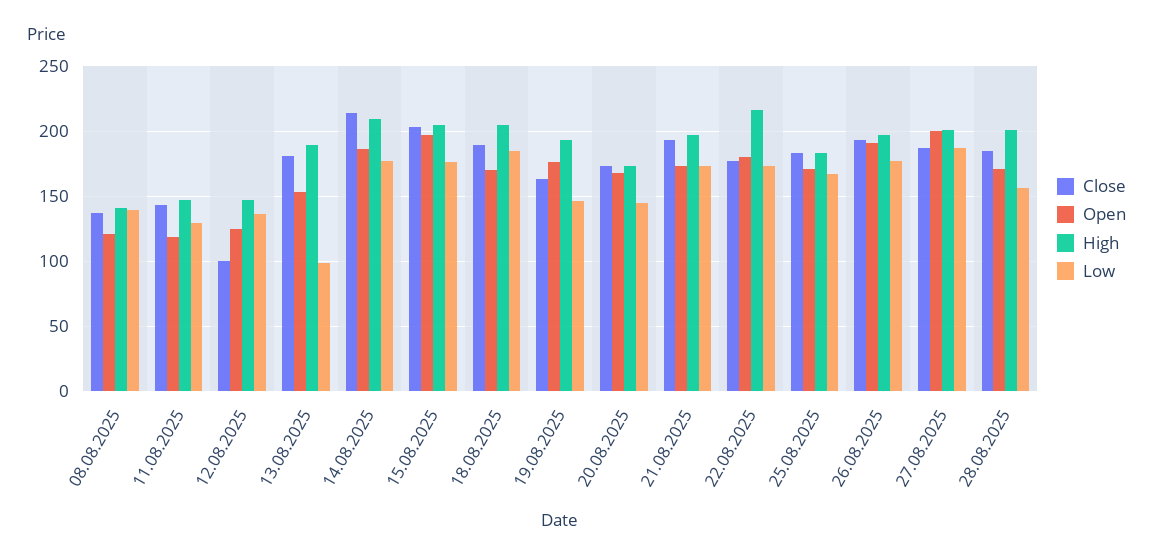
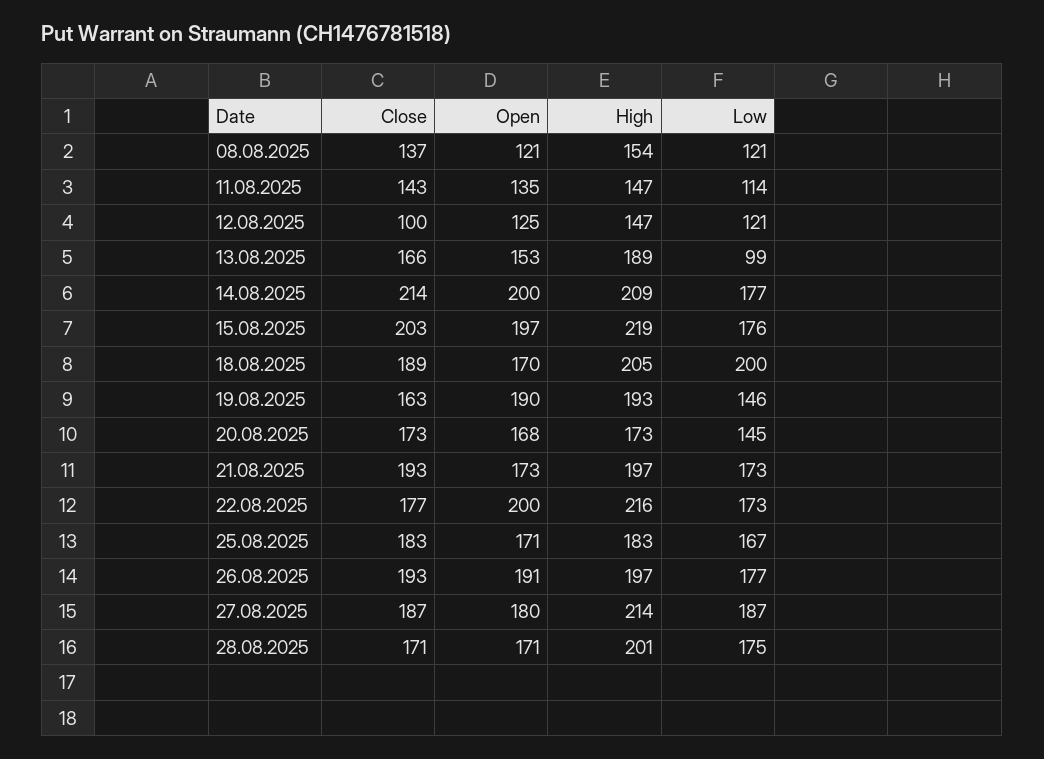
High, 08.08.2025: 140 -> 154
Low, 08.08.2025: 140 -> 121
Open, 11.08.2025: 120 -> 135
Low, 11.08.2025: 130 -> 114
Low, 12.08.2025: 135 -> 121
Close, 13.08.2025: 180 -> 166
Open, 14.08.2025: 185 -> 200
High, 15.08.2025: 205 -> 219
Low, 18.08.2025: 185 -> 200
Open, 19.08.2025: 175 -> 190
Open, 22.08.2025: 180 -> 200
Open, 27.08.2025: 200 -> 180
High, 27.08.2025: 200 -> 214
Close, 28.08.2025: 185 -> 171
Low, 28.08.2025: 155 -> 175

